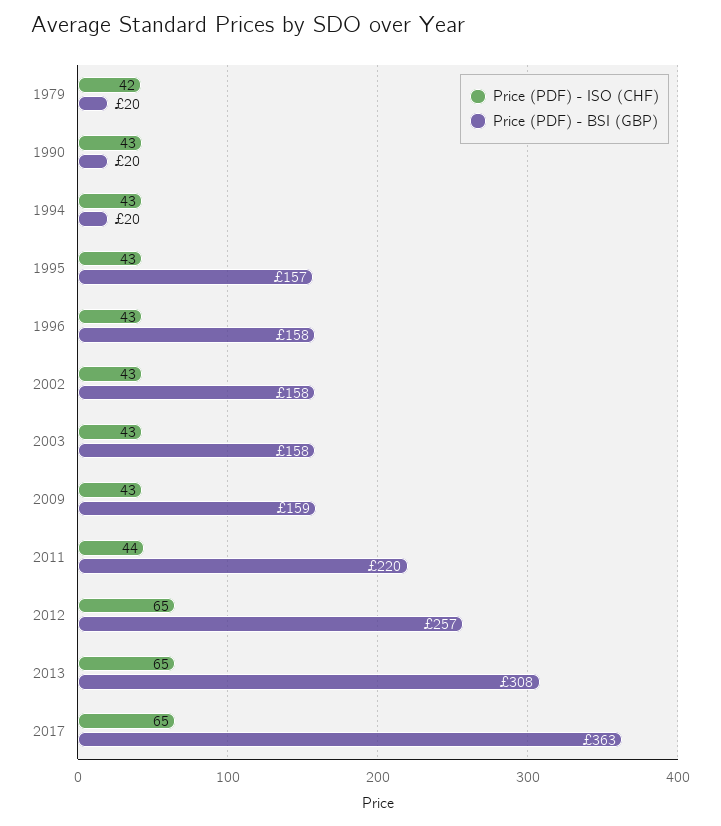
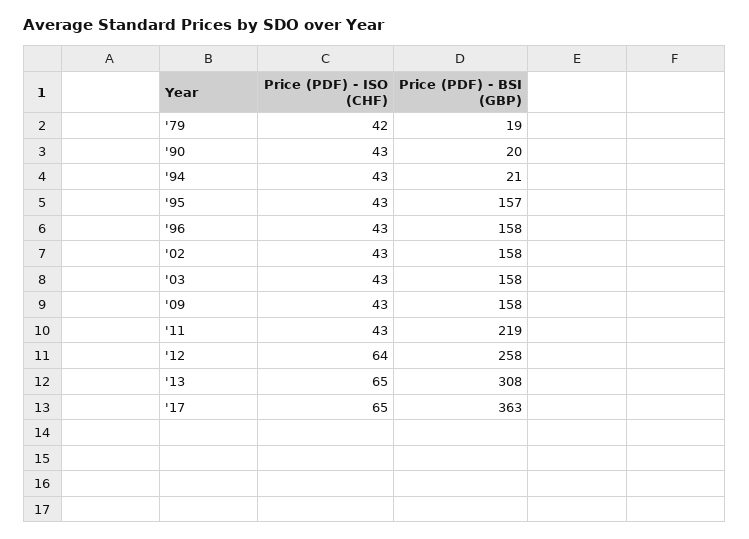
Price (PDF) - BSI (GBP), 1979: 20 -> 19
Price (PDF) - BSI (GBP), 1994: 20 -> 21
Price (PDF) - BSI (GBP), 2009: 159 -> 158
Price (PDF) - ISO (CHF), 2011: 44 -> 43
Price (PDF) - BSI (GBP), 2011: 220 -> 219
Price (PDF) - ISO (CHF), 2012: 65 -> 64
Price (PDF) - BSI (GBP), 2012: 257 -> 258

